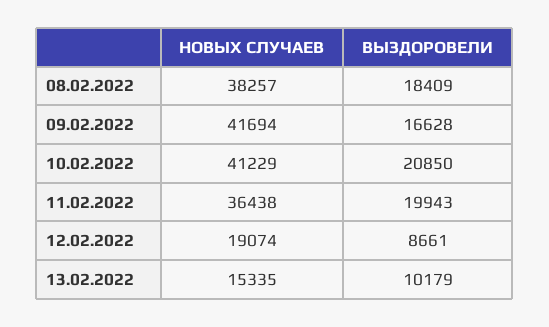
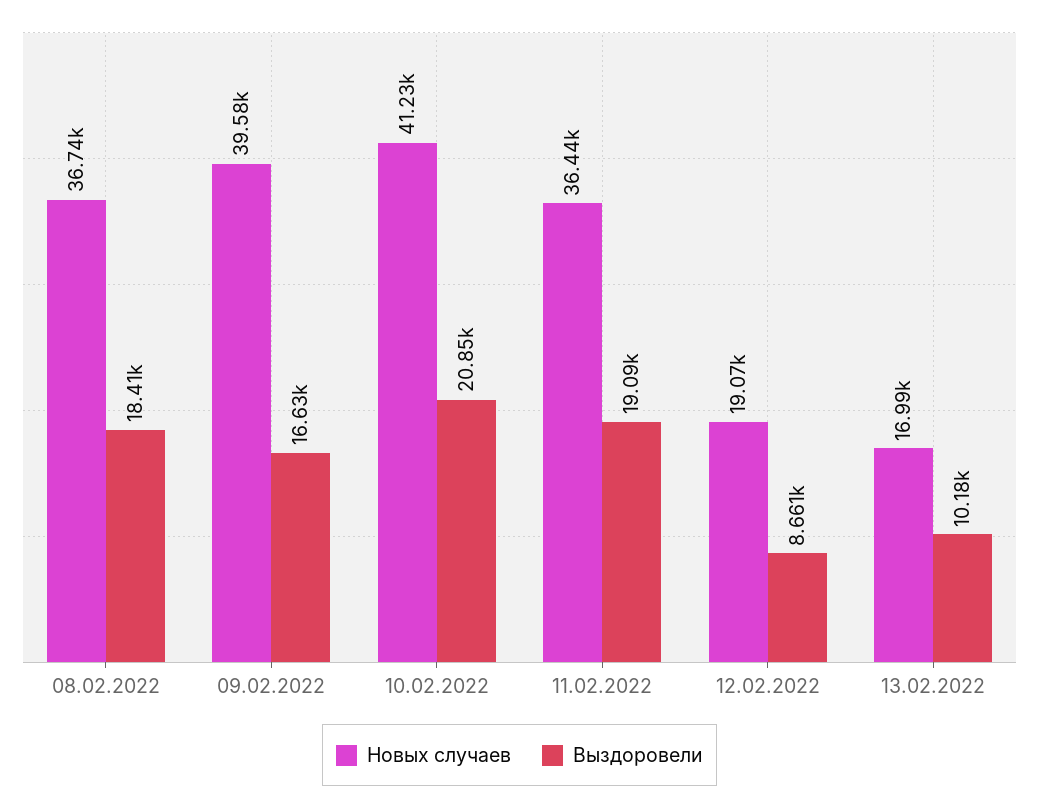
НОВЫХ СЛУЧАЕВ, 08.02.2022: 38257 -> 36740
НОВЫХ СЛУЧАЕВ, 09.02.2022: 41694 -> 39580
ВЫЗДОРОВЕЛИ, 11.02.2022: 19943 -> 19090
НОВЫХ СЛУЧАЕВ, 13.02.2022: 15335 -> 16990

